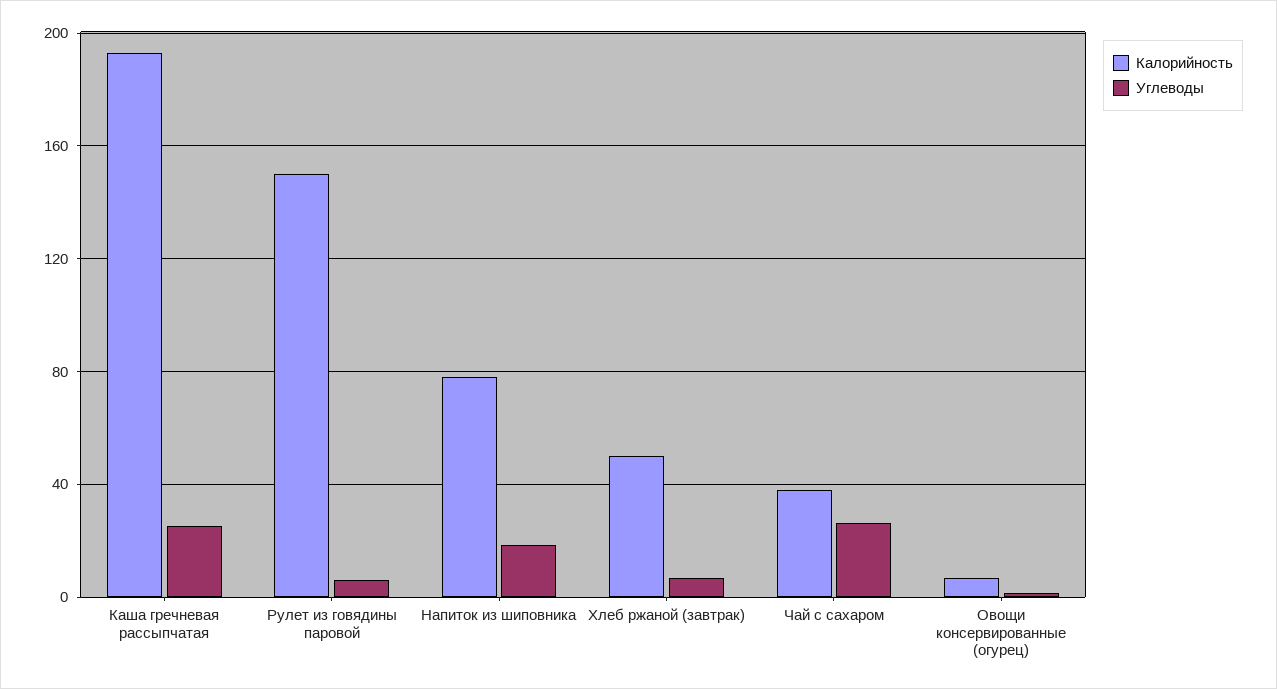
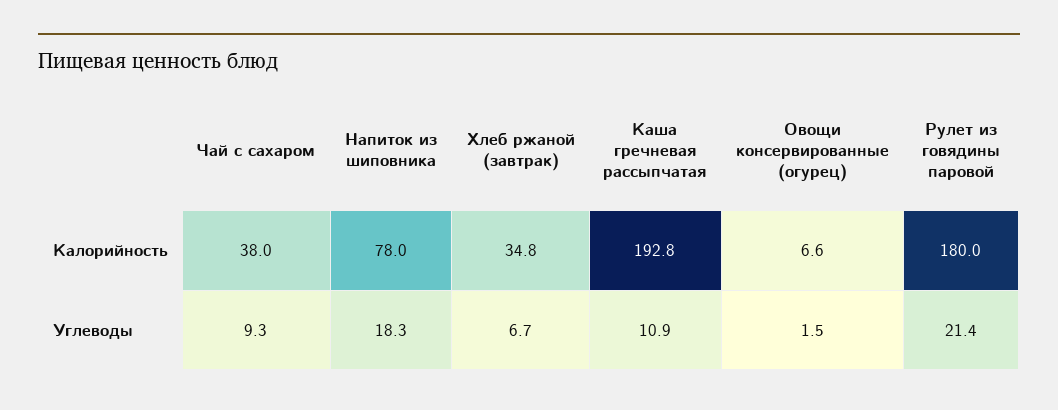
Углеводы, Каша гречневая рассыпчатая: 25 -> 10.9
Калорийность, Рулет из говядины паровой: 150 -> 180
Углеводы, Рулет из говядины паровой: 5 -> 21.4
Калорийность, Хлеб ржаной (завтрак): 50 -> 34.8
Углеводы, Чай с сахаром: 25 -> 9.3

